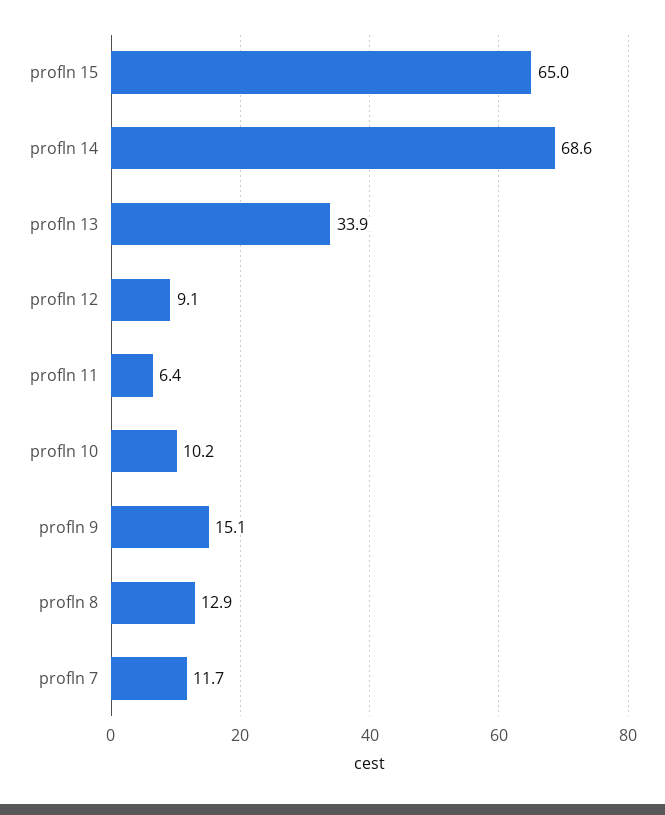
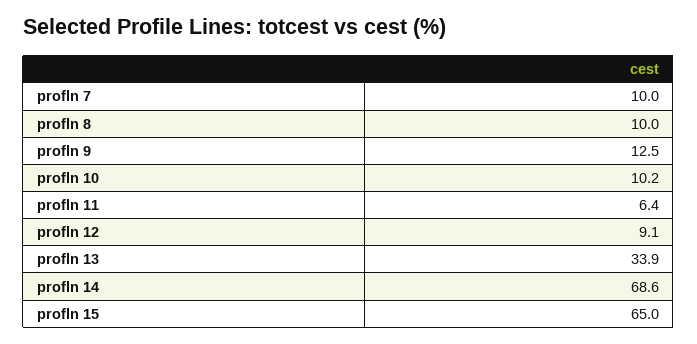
profln 9: 15.1 -> 12.5
profln 8: 12.9 -> 10
profln 7: 11.7 -> 10

